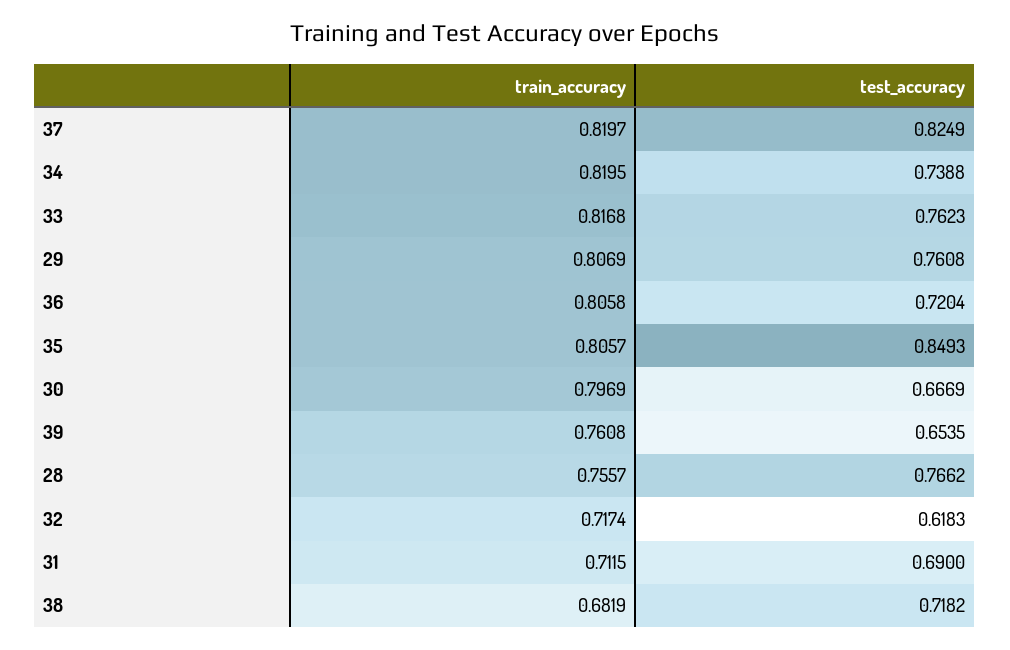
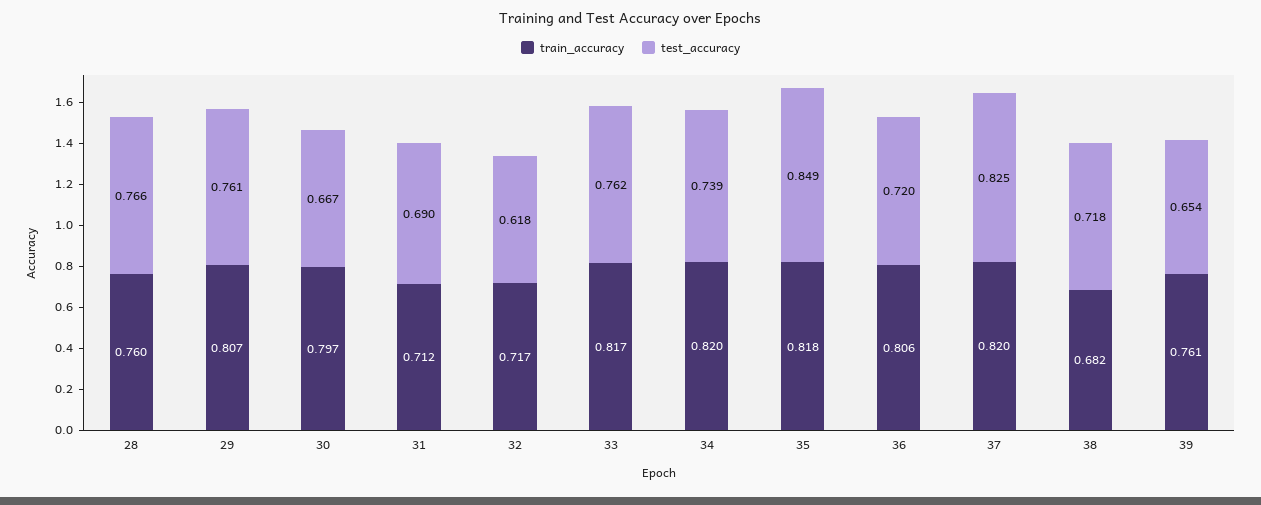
train_accuracy, 35: 0.8057 -> 0.818
train_accuracy, 28: 0.7557 -> 0.76

